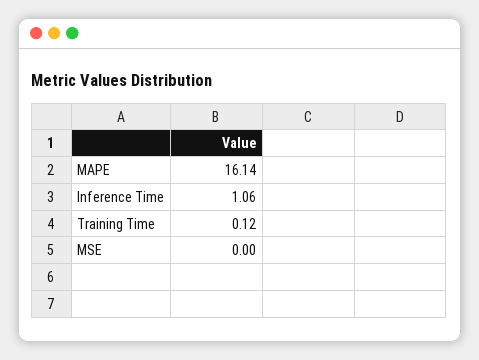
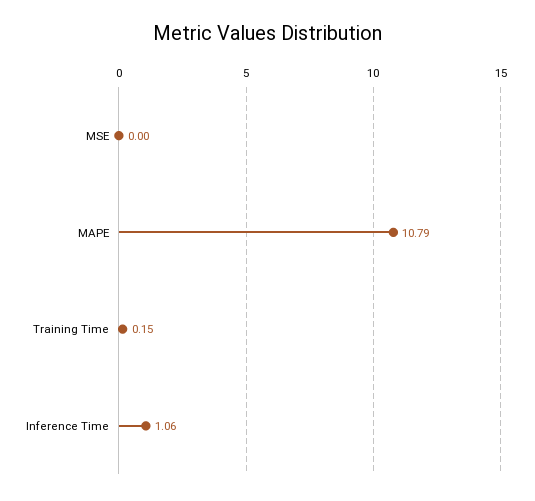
MAPE: 16.14 -> 10.79
Training Time: 0.12 -> 0.15

